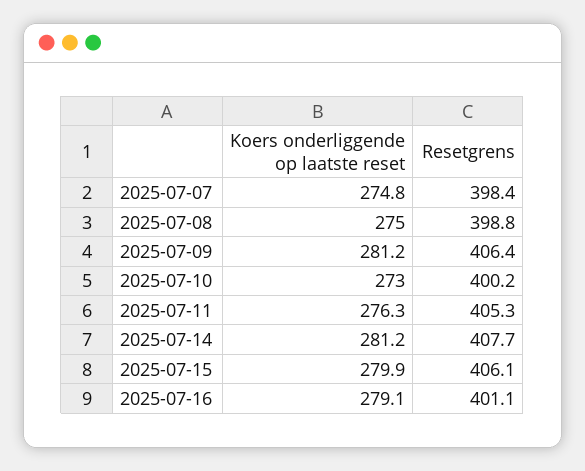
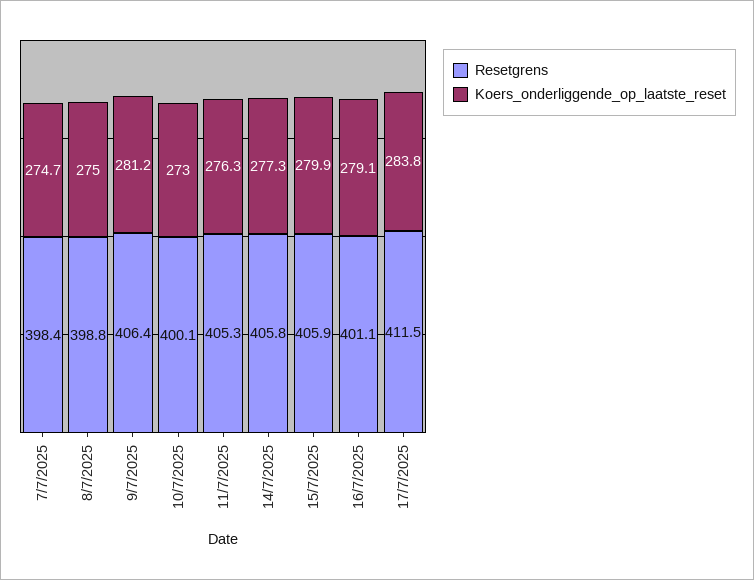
Koers onderliggende op laatste reset, 2025-07-07: 274.8 -> 274.7
Resetgrens, 2025-07-10: 400.2 -> 400.1
Koers onderliggende op laatste reset, 2025-07-14: 281.2 -> 277.3
Resetgrens, 2025-07-14: 407.7 -> 405.8
Resetgrens, 2025-07-15: 406.1 -> 405.9
Resetgrens, 17/7/2025: none -> 411.5
Koers onderliggende op laatste reset, 17/7/2025: none -> 283.8

